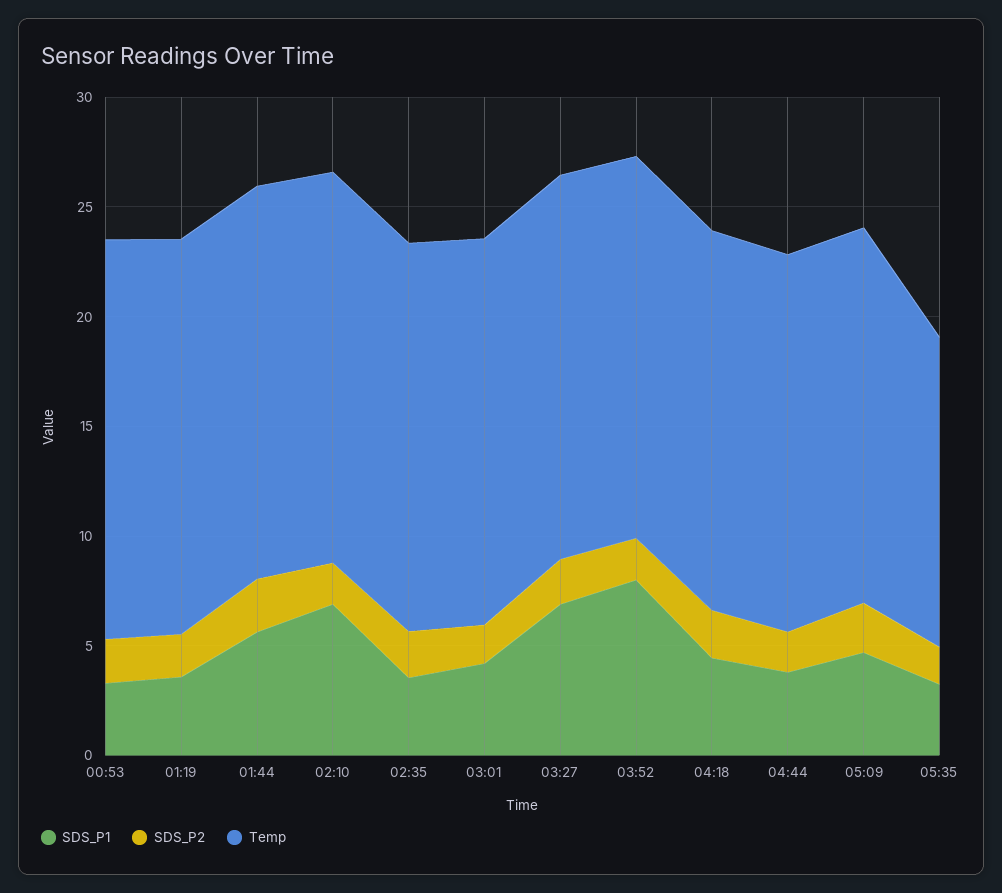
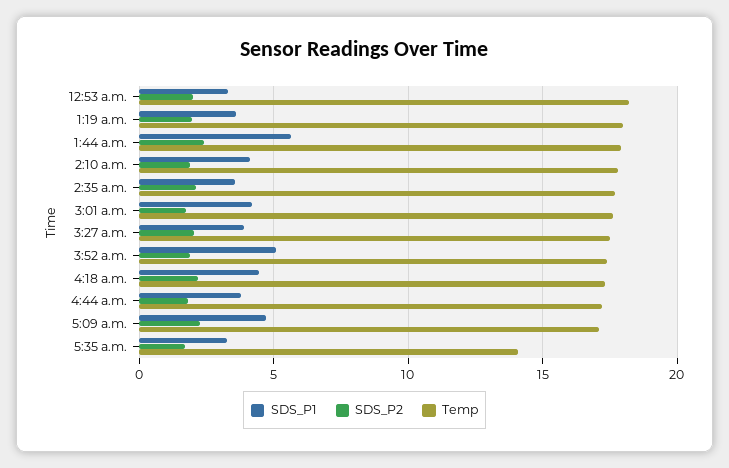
SDS_P1, 02:10: 7 -> 4
SDS_P1, 03:27: 7 -> 4
SDS_P1, 03:52: 8 -> 5

